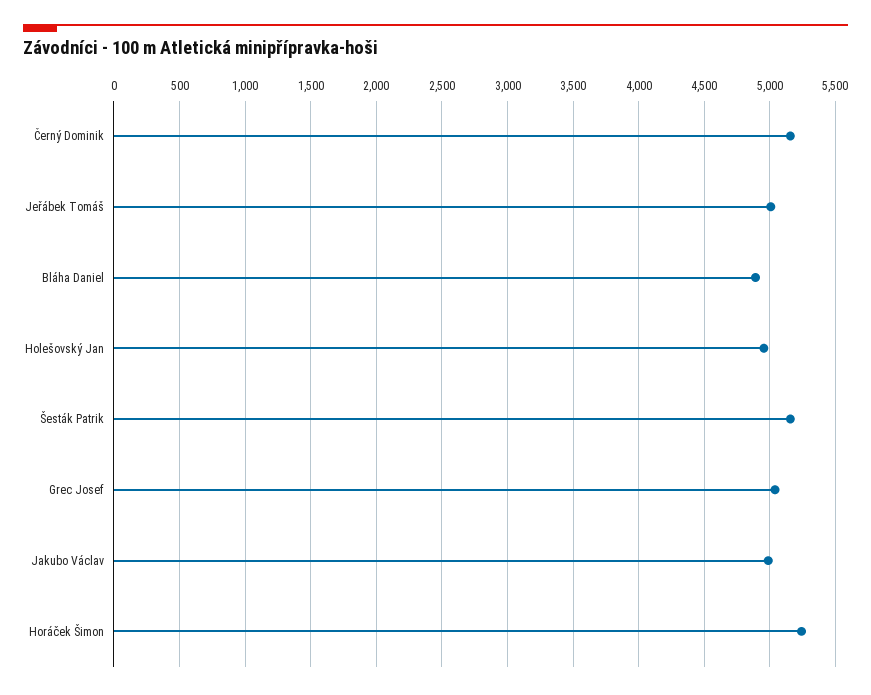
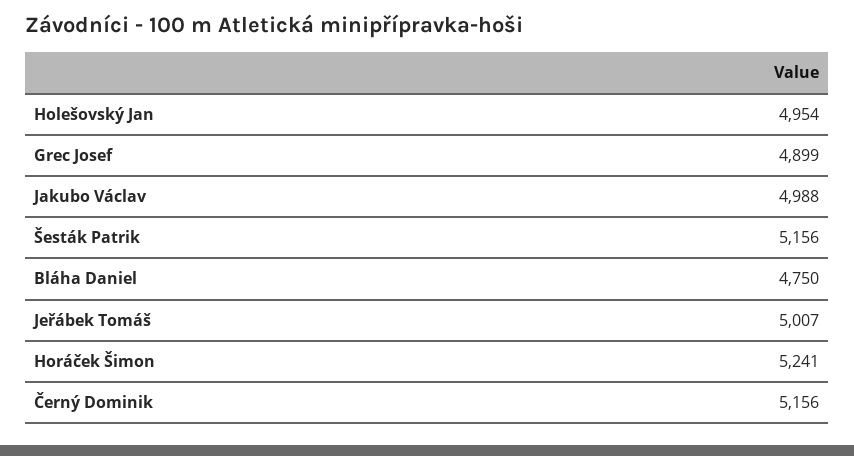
Bláha Daniel: 4900 -> 4750
Grec Josef: 5050 -> 4899

